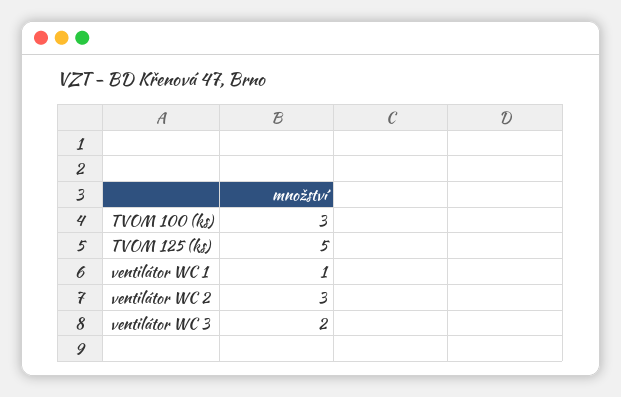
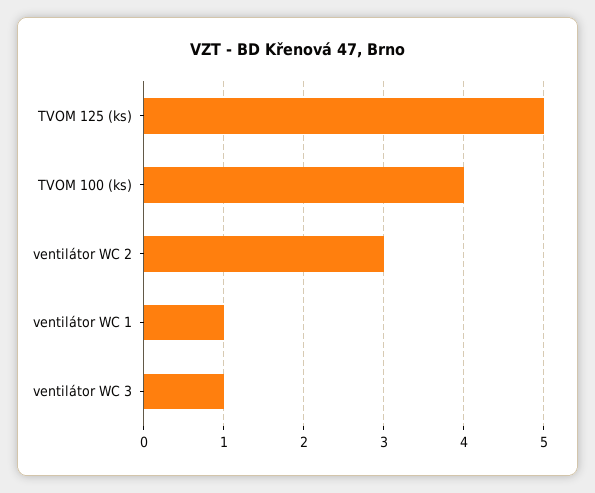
TVOM 100 (ks): 3 -> 4
ventilátor WC 3: 2 -> 1

